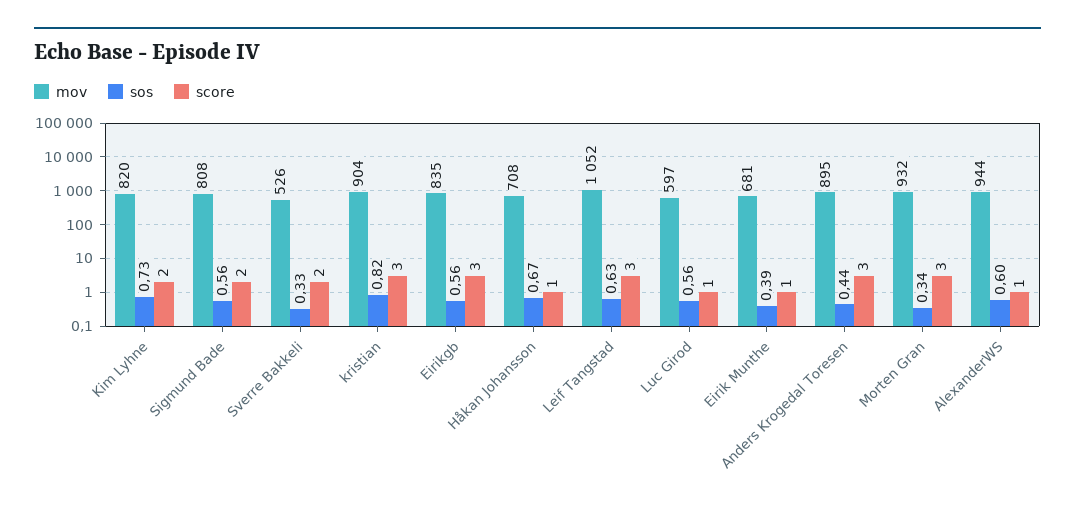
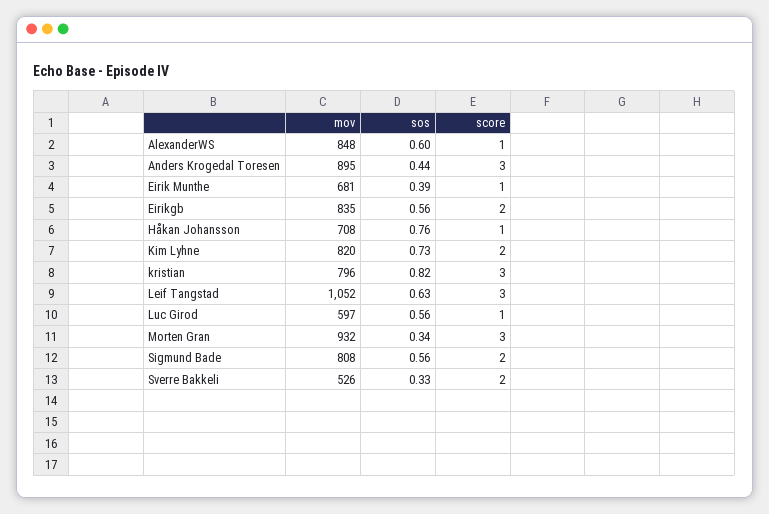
mov, kristian: 904 -> 796
score, Eirikgb: 3 -> 2
sos, Håkan Johansson: 0.67 -> 0.76
mov, AlexanderWS: 944 -> 848

